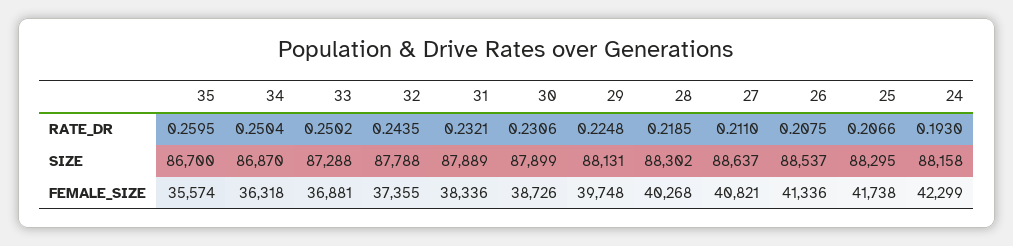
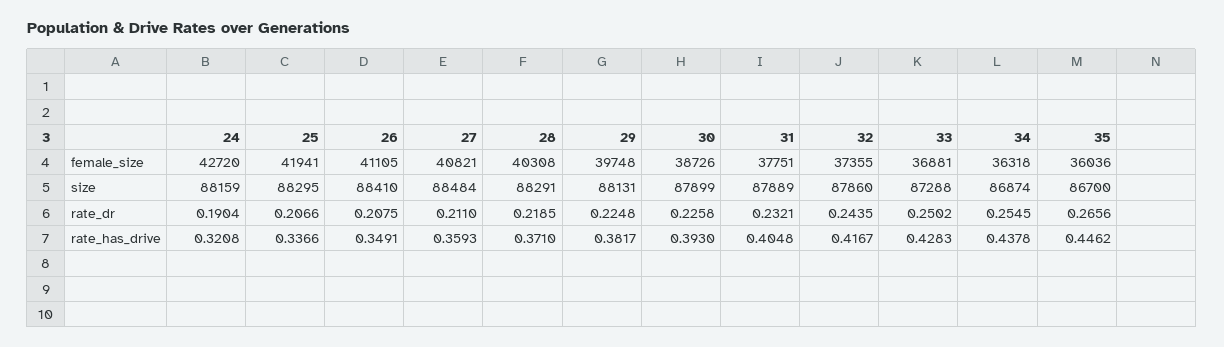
35, RATE_DR: 0.2595 -> 0.2656
34, RATE_DR: 0.2504 -> 0.2545
30, RATE_DR: 0.2306 -> 0.2258
24, RATE_DR: 0.193 -> 0.1904
34, SIZE: 86870 -> 86874
32, SIZE: 87788 -> 87860
28, SIZE: 88302 -> 88291
27, SIZE: 88637 -> 88484
26, SIZE: 88537 -> 88410
24, SIZE: 88158 -> 88159
35, FEMALE_SIZE: 35574 -> 36036
31, FEMALE_SIZE: 38336 -> 37751
28, FEMALE_SIZE: 40268 -> 40308
26, FEMALE_SIZE: 41336 -> 41105
25, FEMALE_SIZE: 41738 -> 41941
24, FEMALE_SIZE: 42299 -> 42720
24, rate_has_drive: none -> 0.3208
25, rate_has_drive: none -> 0.3366
26, rate_has_drive: none -> 0.3491
27, rate_has_drive: none -> 0.3593
28, rate_has_drive: none -> 0.371
29, rate_has_drive: none -> 0.3817
30, rate_has_drive: none -> 0.393
31, rate_has_drive: none -> 0.4048
32, rate_has_drive: none -> 0.4167
33, rate_has_drive: none -> 0.4283
34, rate_has_drive: none -> 0.4378
35, rate_has_drive: none -> 0.4462

